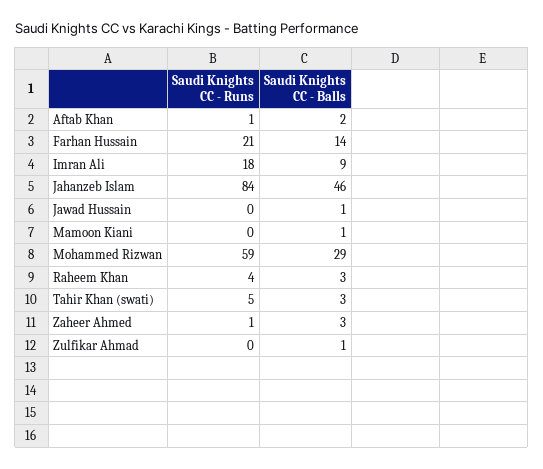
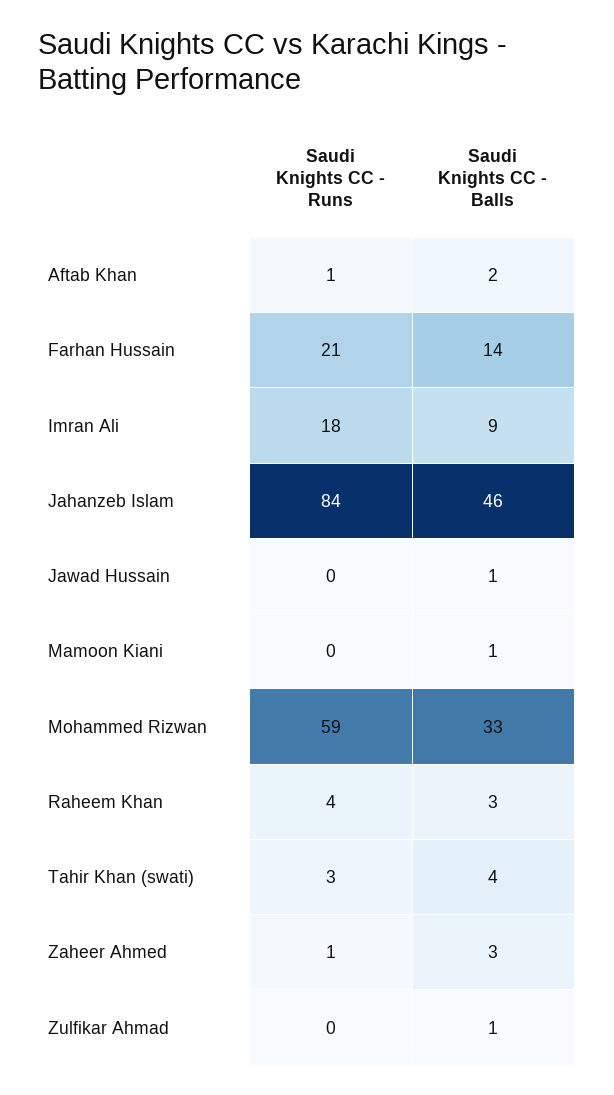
Saudi Knights CC - Balls, Mohammed Rizwan: 29 -> 33
Saudi Knights CC - Runs, Tahir Khan (swati): 5 -> 3
Saudi Knights CC - Balls, Tahir Khan (swati): 3 -> 4

